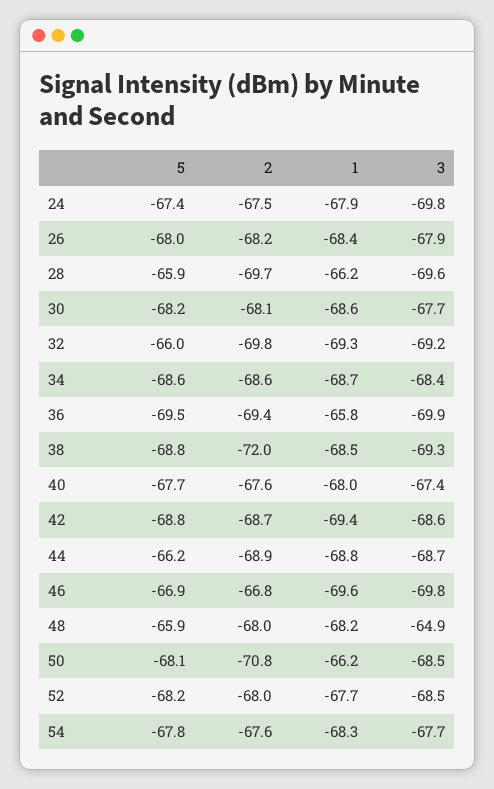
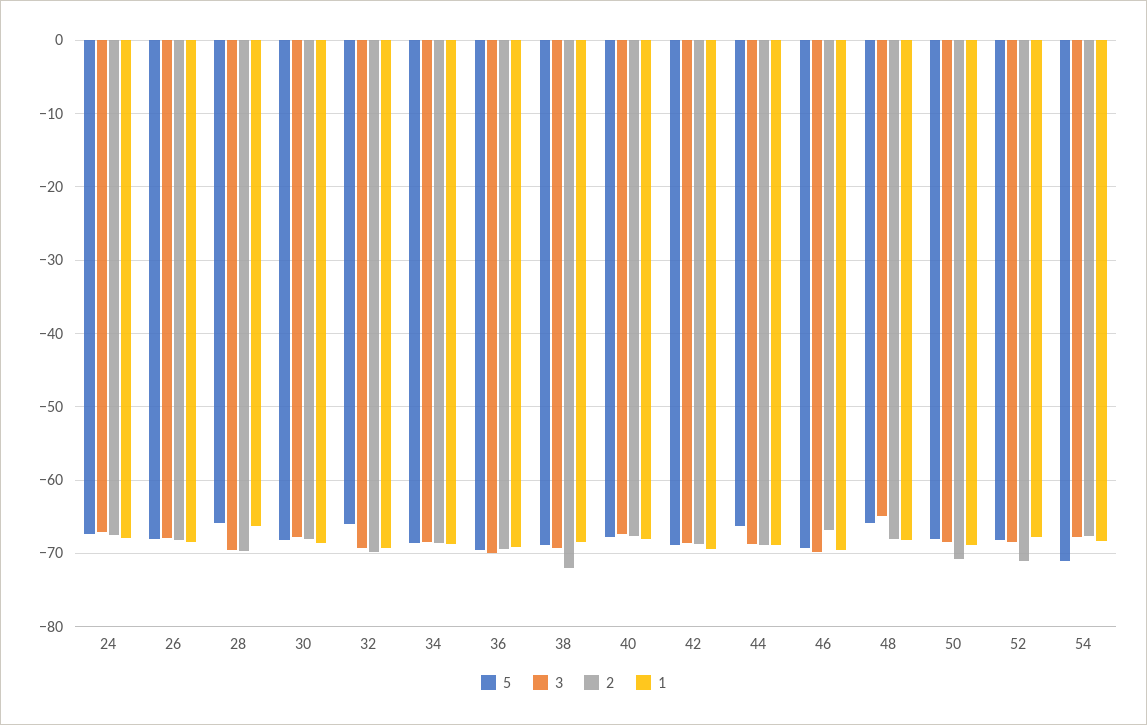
3, 24: -69.8 -> -67
1, 36: -65.8 -> -69
5, 46: -66.9 -> -69
1, 50: -66.2 -> -69
2, 52: -68 -> -71
5, 54: -67.8 -> -71

